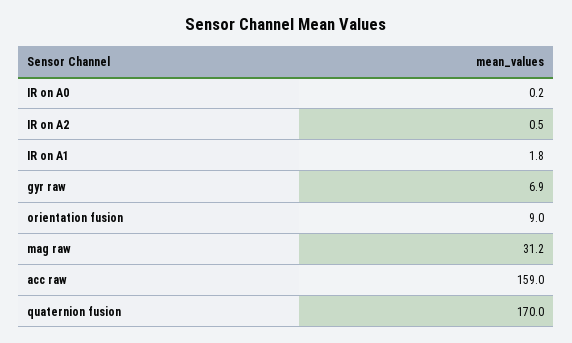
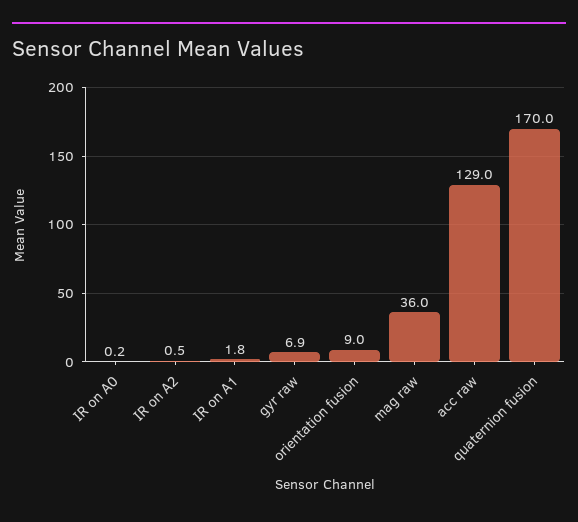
mag raw: 31.2 -> 36
acc raw: 159 -> 129

